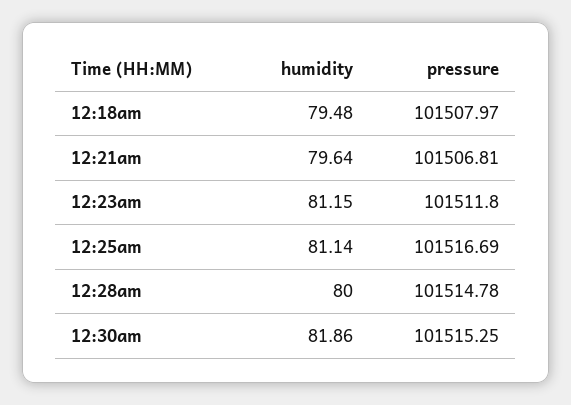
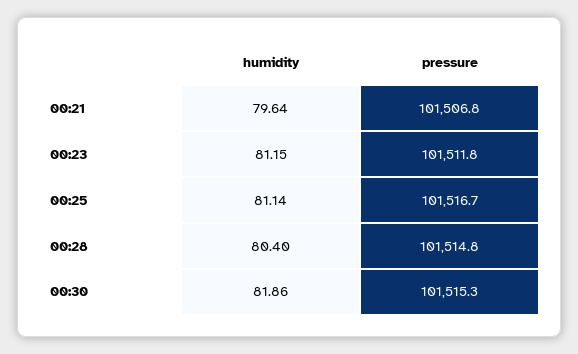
humidity, 12:18am: 79.48 -> none
pressure, 12:18am: 101507.97 -> none
humidity, 12:28am: 80 -> 80.4

